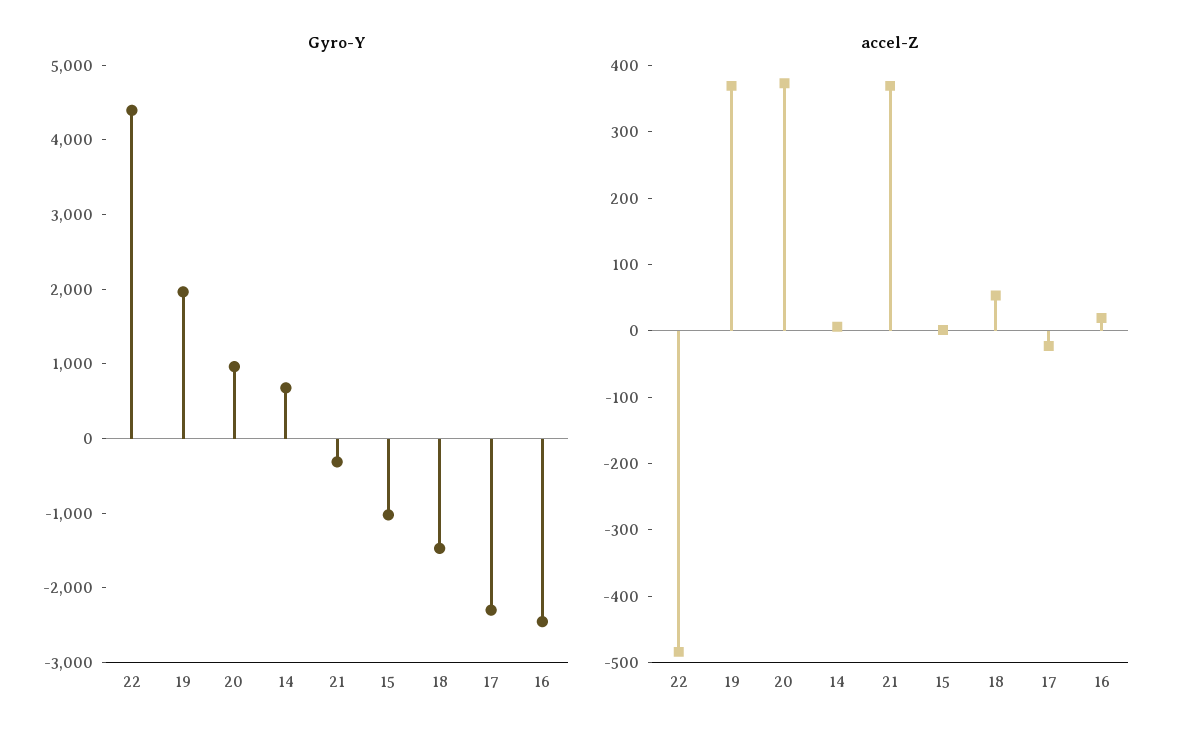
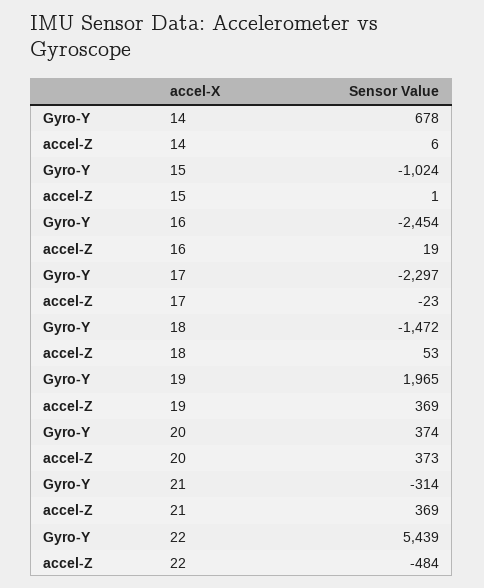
Gyro-Y, 22: 4400 -> 5439
Gyro-Y, 20: 1000 -> 374

